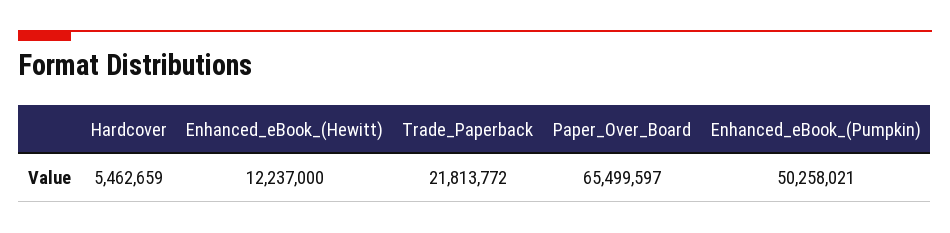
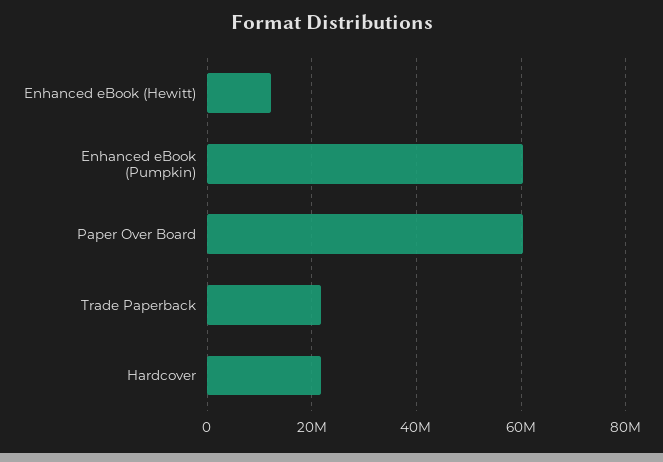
Hardcover: 5462659 -> 22000000
Paper_Over_Board: 65499597 -> 60000000
Enhanced_eBook_(Pumpkin): 50258021 -> 60000000

